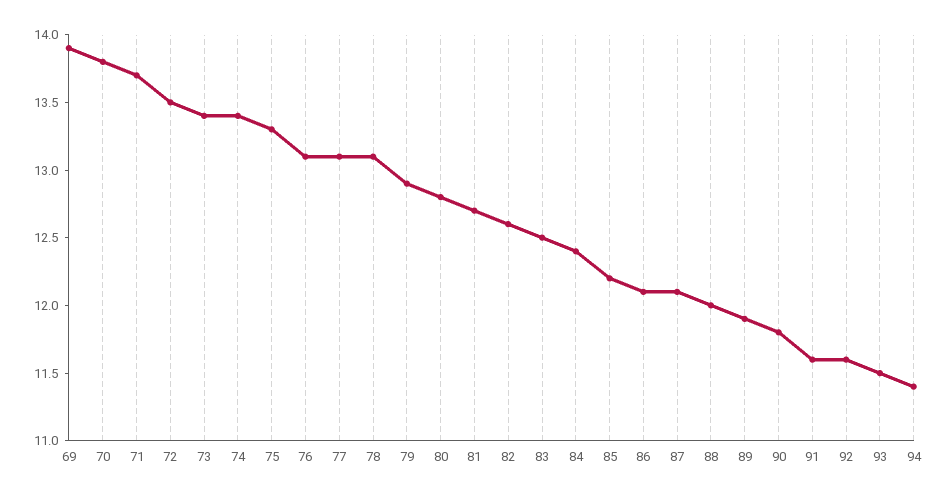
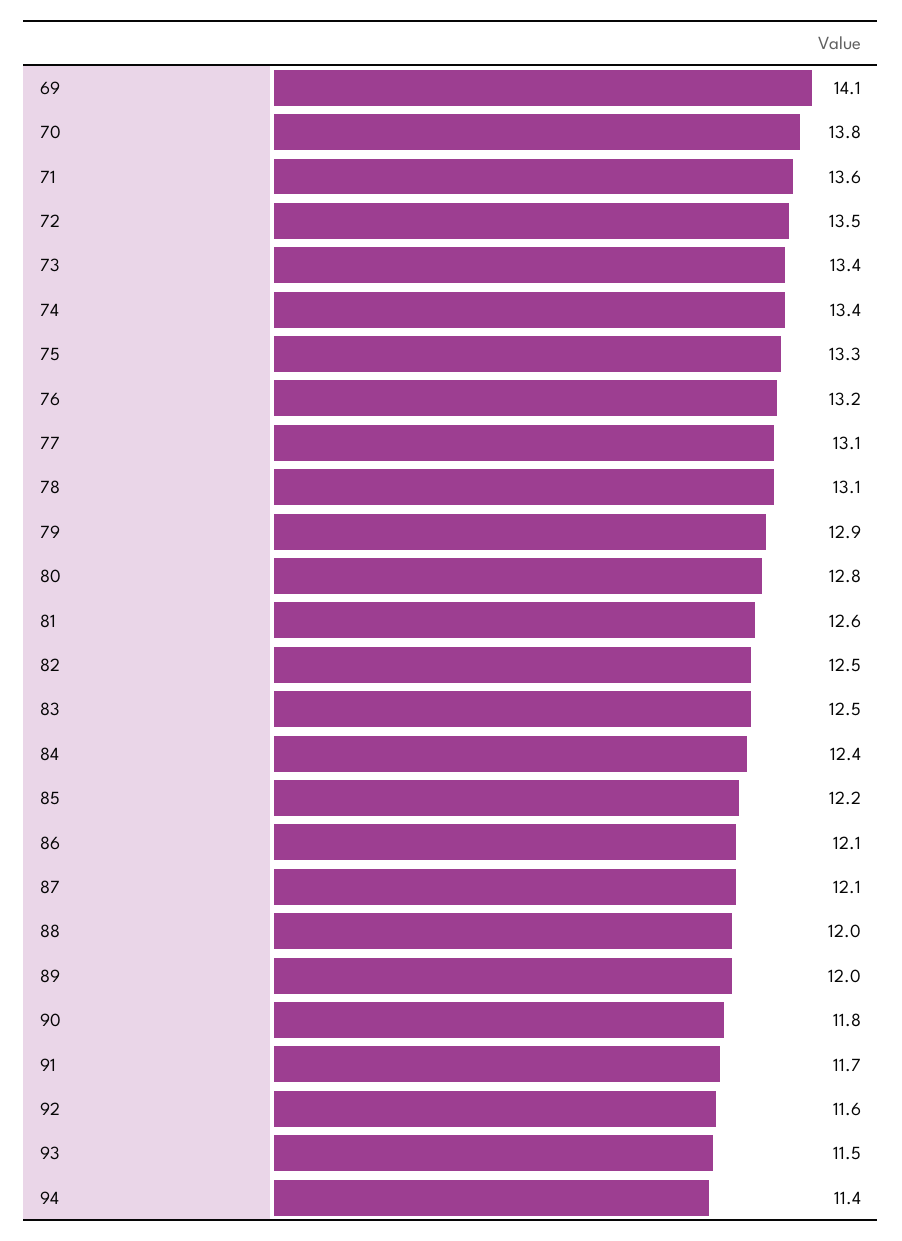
69: 13.9 -> 14.1
71: 13.7 -> 13.6
76: 13.1 -> 13.2
81: 12.7 -> 12.6
82: 12.6 -> 12.5
89: 11.9 -> 12
91: 11.6 -> 11.7

